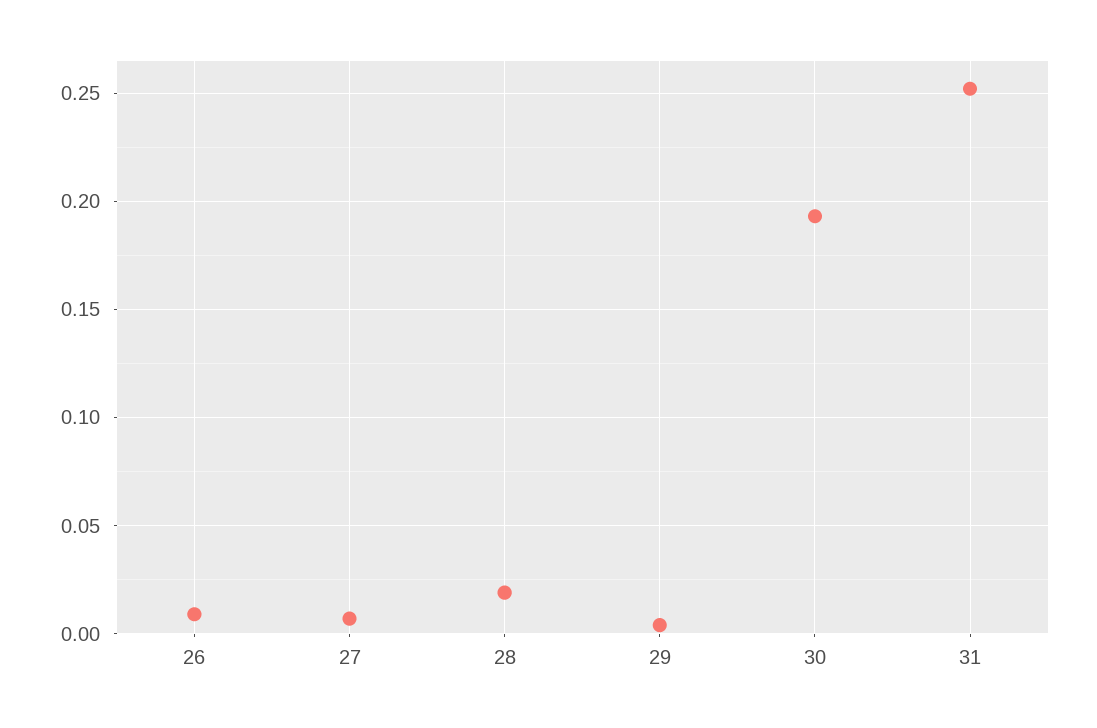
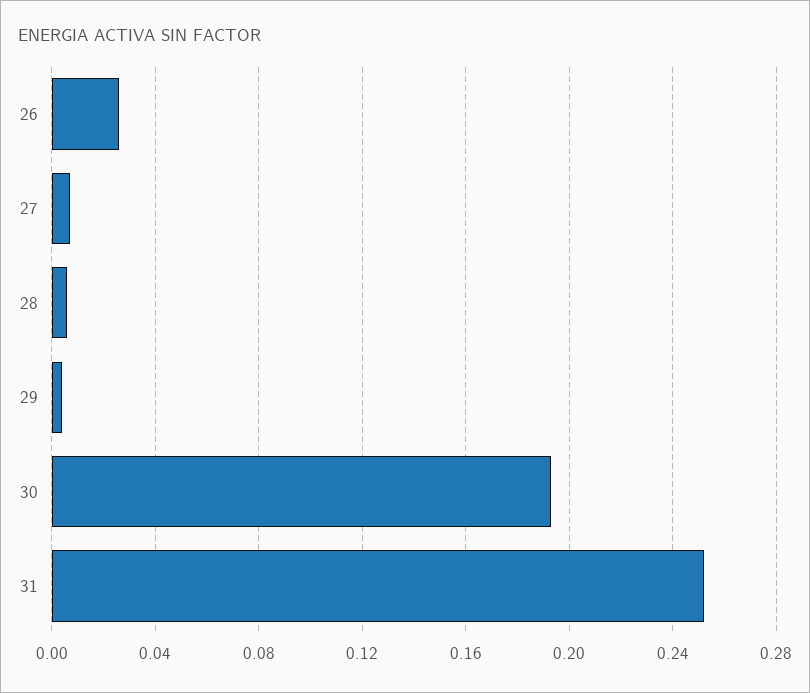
26: 0.01 -> 0.025
28: 0.02 -> 0.005

